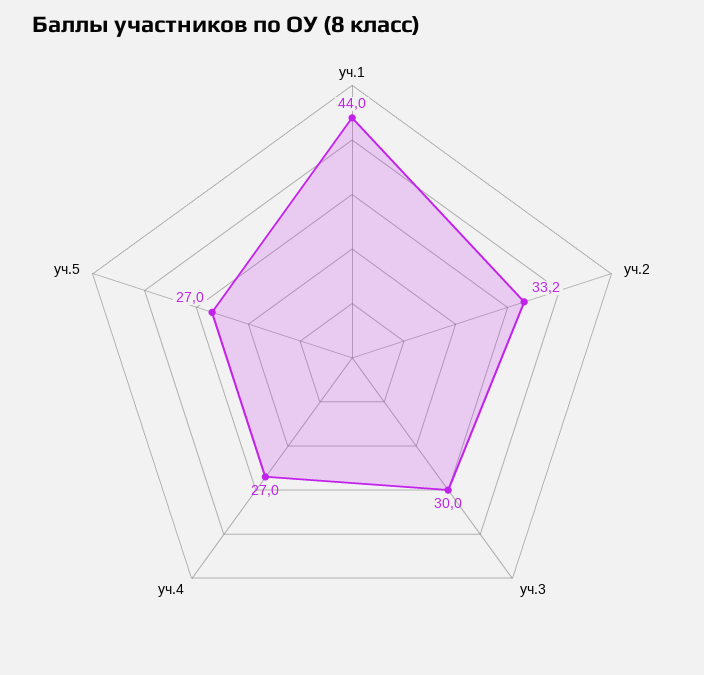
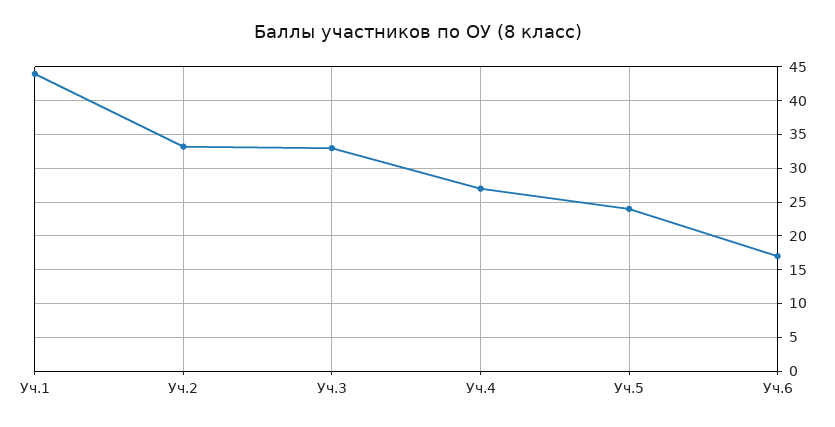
уч.3: 30 -> 33
уч.5: 27 -> 24
Уч.6: none -> 17

